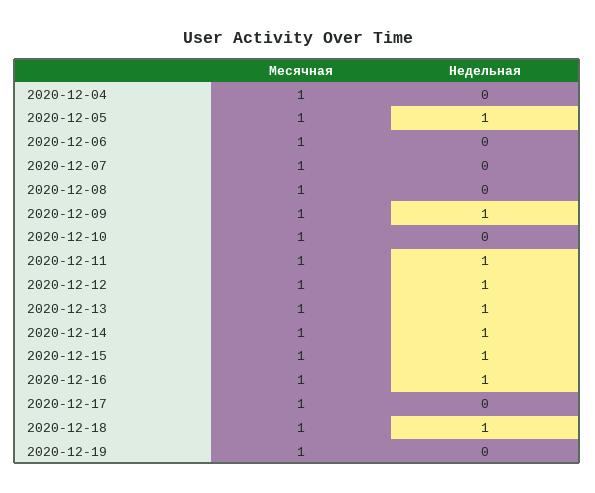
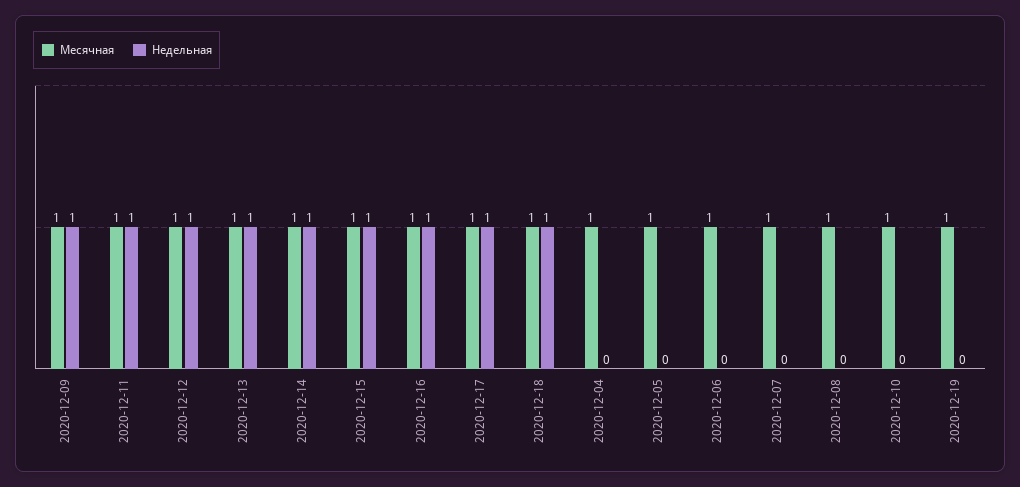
Недельная, 2020-12-05: 1 -> 0
Недельная, 2020-12-17: 0 -> 1

